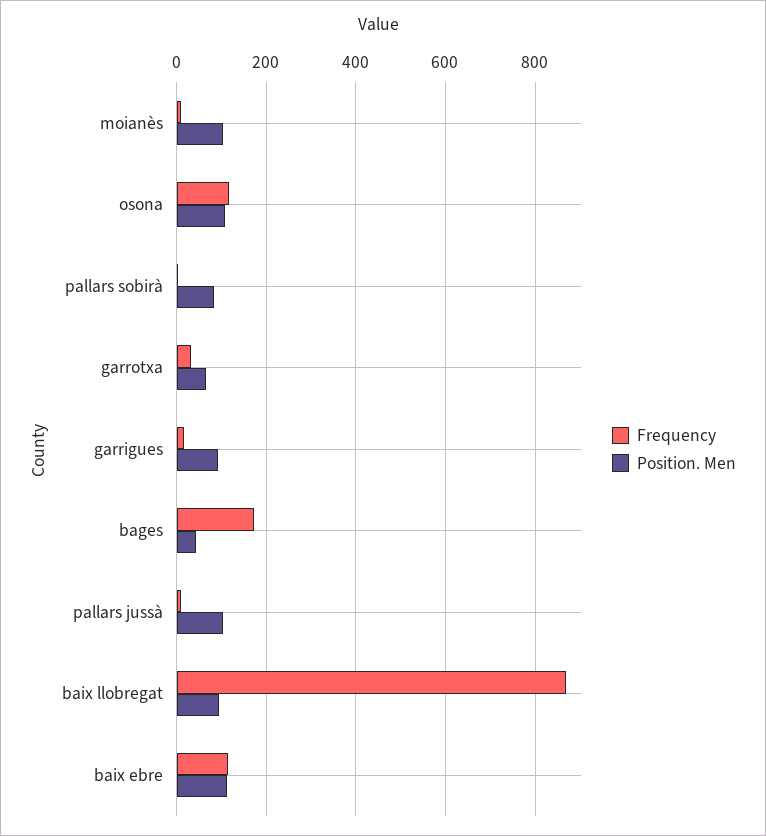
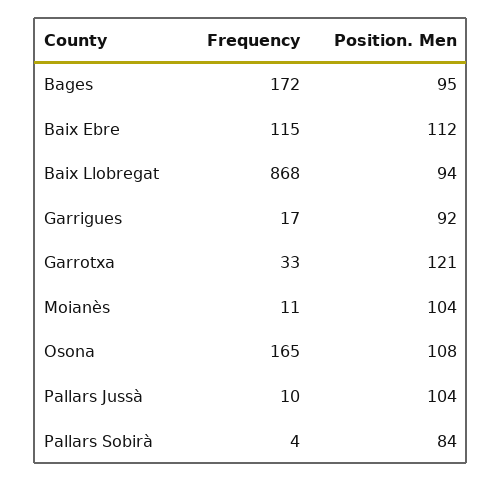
Frequency, osona: 120 -> 165
Position. Men, garrotxa: 60 -> 121
Position. Men, bages: 40 -> 95

